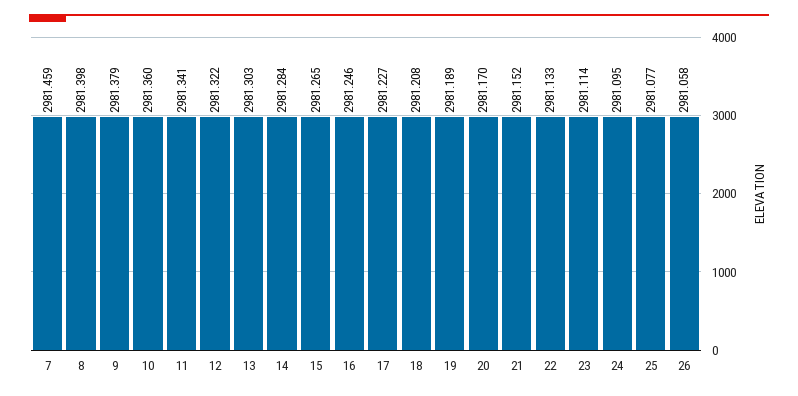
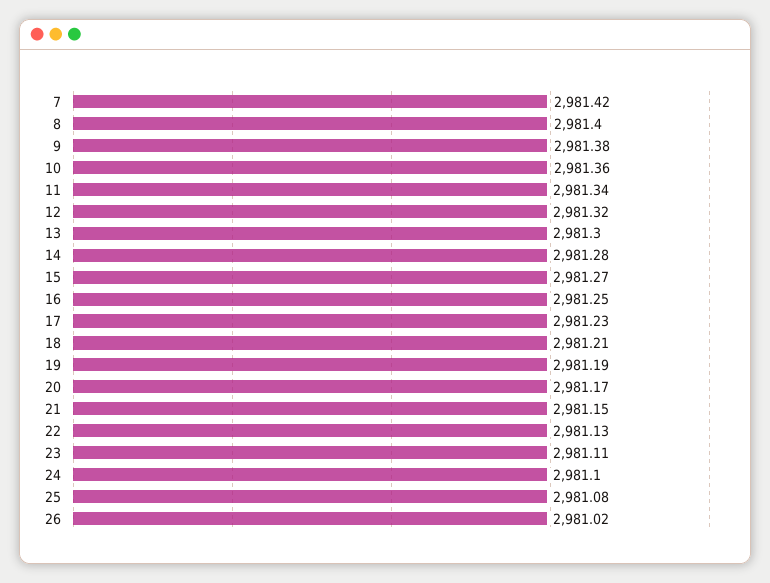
7: 2981.459 -> 2981.42
26: 2981.058 -> 2981.02

